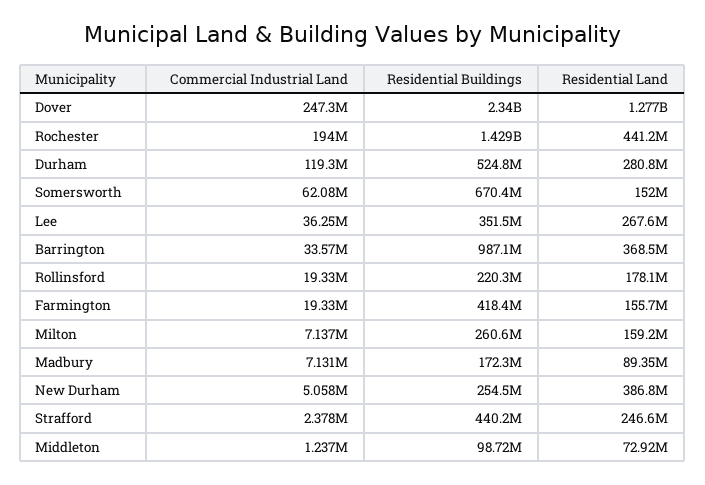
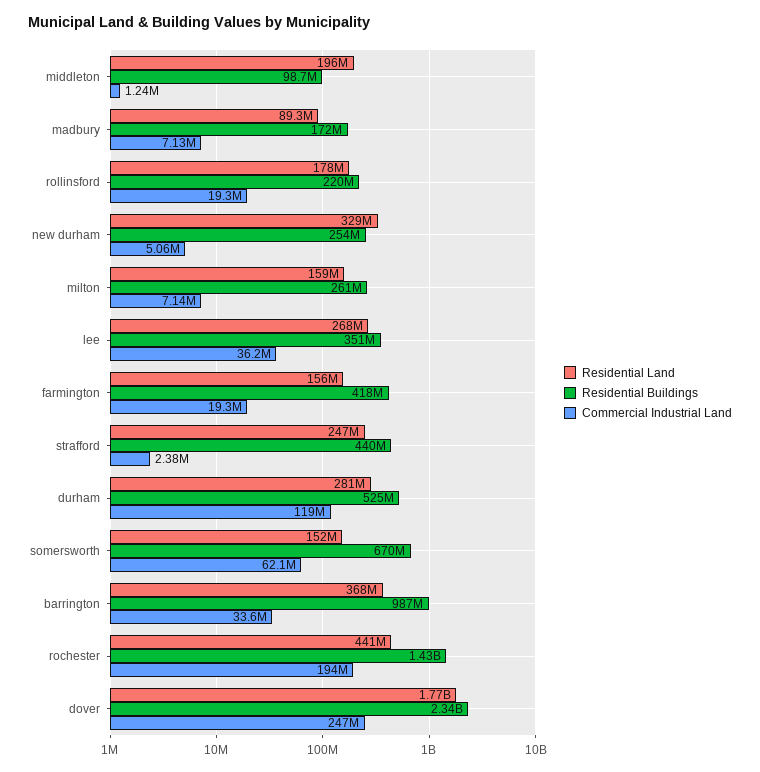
Residential Land, Dover: 1277000000 -> 1770000000
Residential Land, New Durham: 386800000 -> 329000000
Residential Land, Middleton: 72920000 -> 196000000

